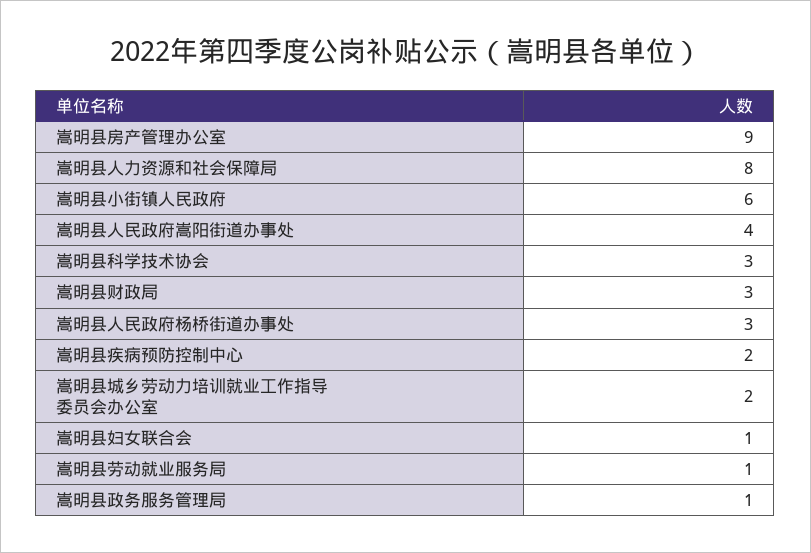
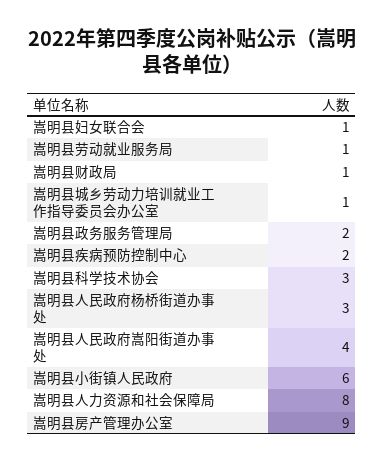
嵩明县财政局: 3 -> 1
嵩明县城乡劳动力培训就业工作指导委员会办公室: 2 -> 1
嵩明县政务服务管理局: 1 -> 2

